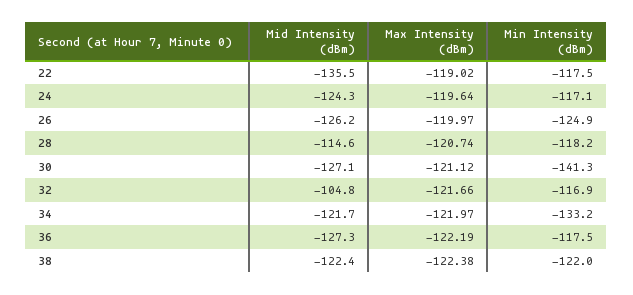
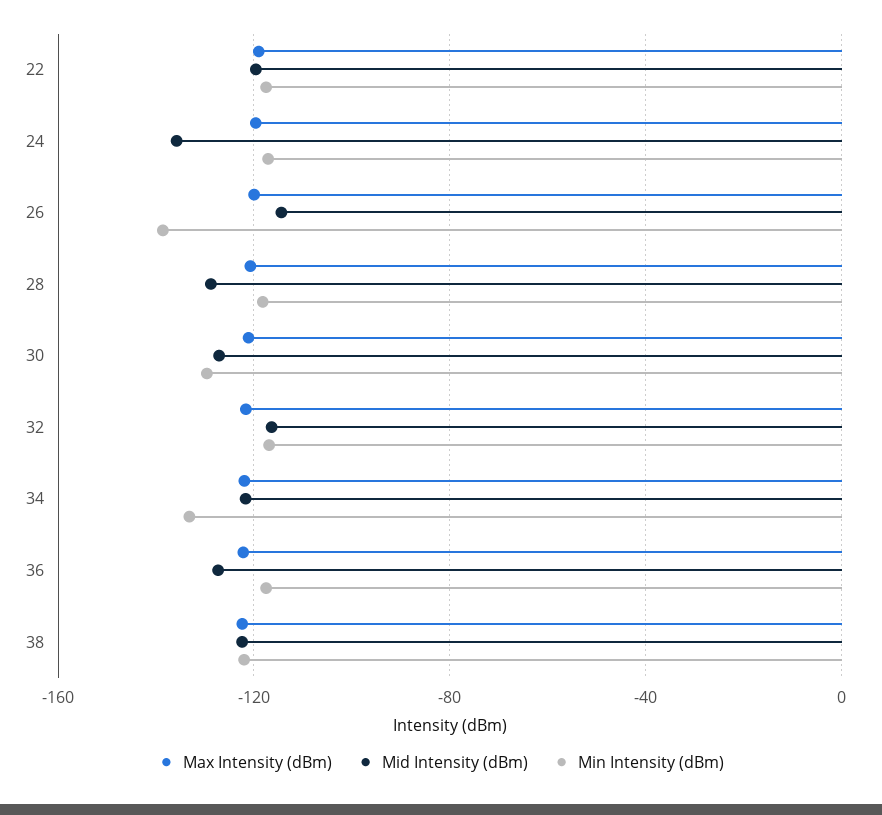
Mid Intensity (dBm), 22: -135.5 -> -120
Mid Intensity (dBm), 24: -124.3 -> -135
Mid Intensity (dBm), 26: -126.2 -> -115
Min Intensity (dBm), 26: -124.9 -> -140
Mid Intensity (dBm), 28: -114.6 -> -130
Min Intensity (dBm), 30: -141.3 -> -130
Mid Intensity (dBm), 32: -104.8 -> -115

